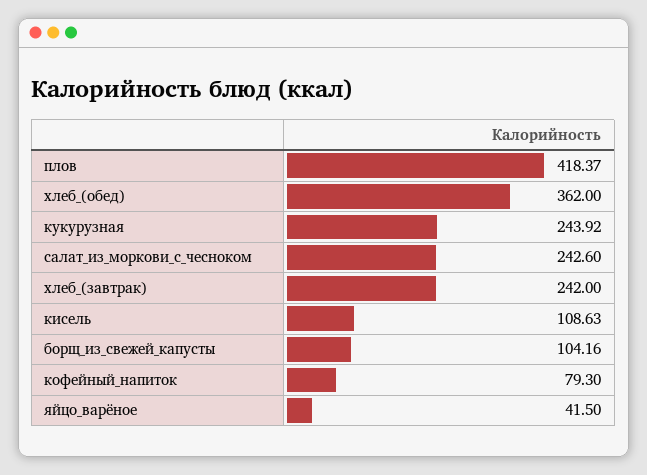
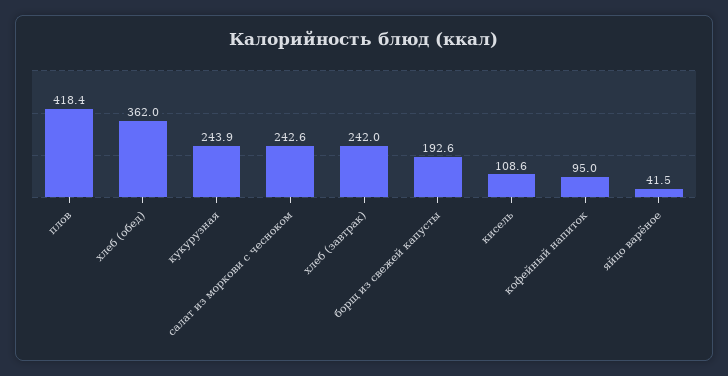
борщ_из_свежей_капусты: 104.16 -> 192.6
кофейный_напиток: 79.3 -> 95

